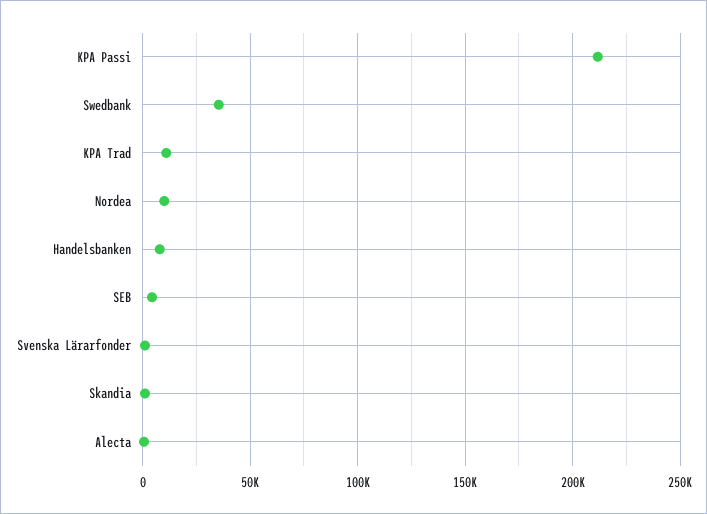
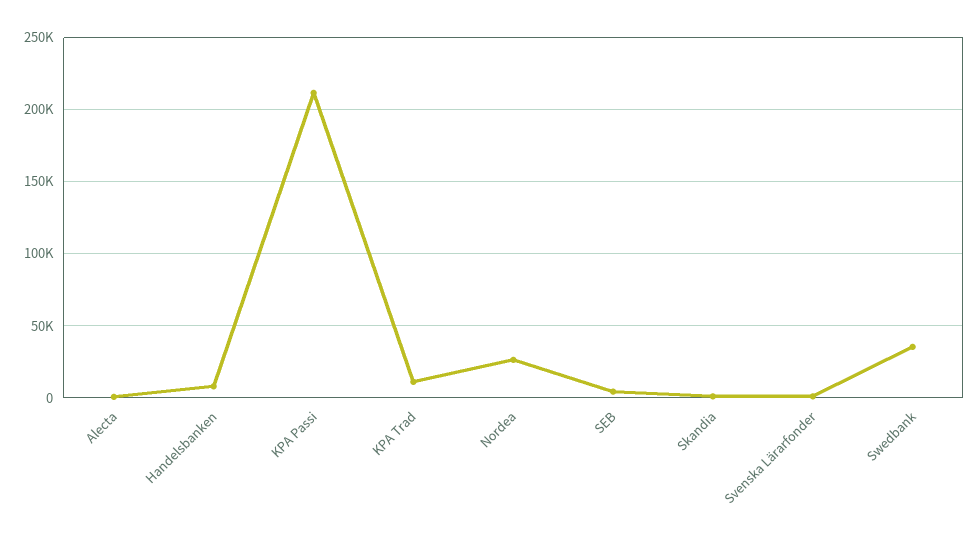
Nordea: 10000 -> 25000

